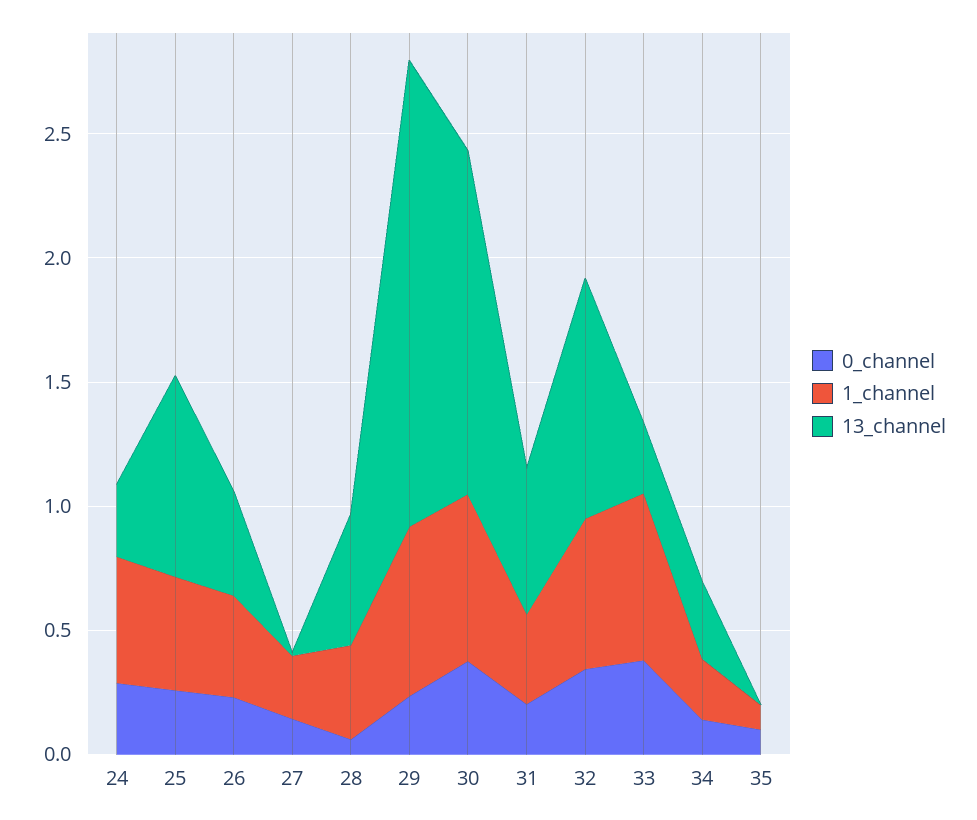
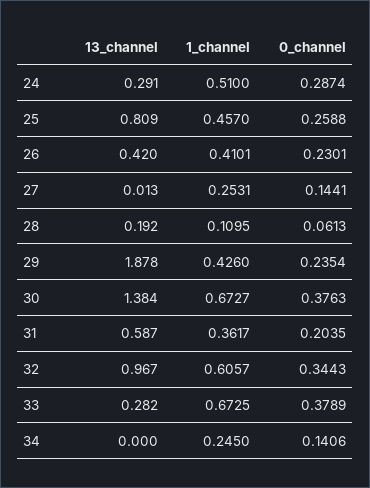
1_channel, 28: 0.4 -> 0.1095
13_channel, 28: 0.5 -> 0.192
1_channel, 29: 0.7 -> 0.426
13_channel, 34: 0.3 -> 0
0_channel, 35: 0.1 -> none
1_channel, 35: 0.1 -> none
13_channel, 35: 0 -> none

